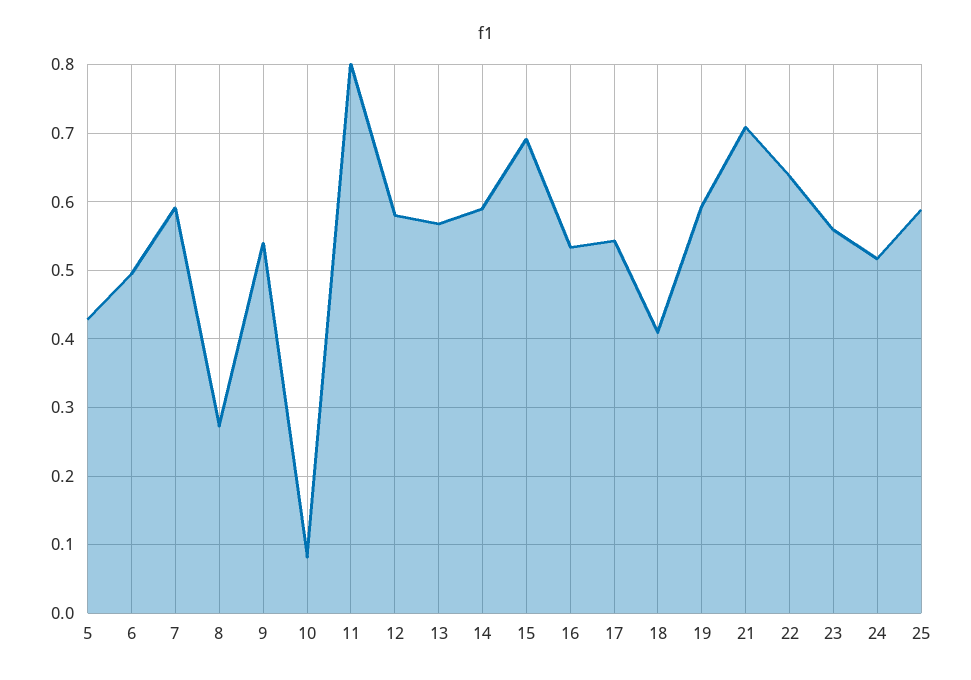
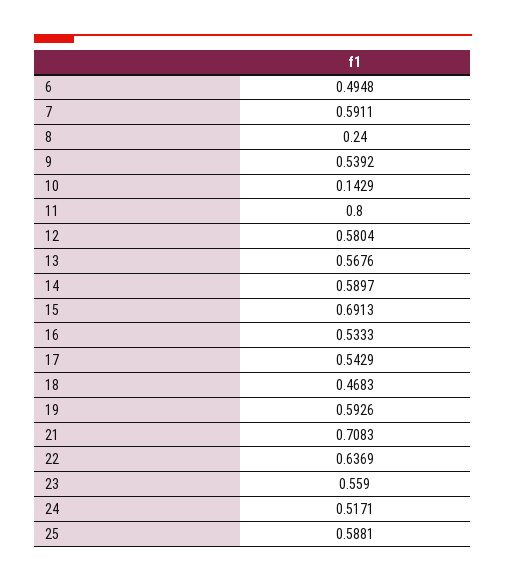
5: 0.43 -> none
8: 0.27 -> 0.24
10: 0.08 -> 0.1429
18: 0.41 -> 0.4683

